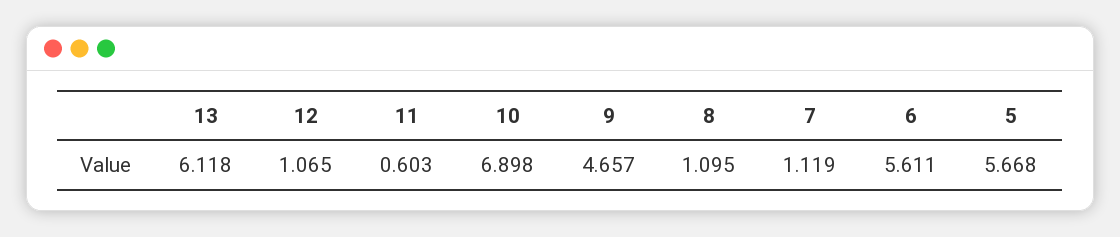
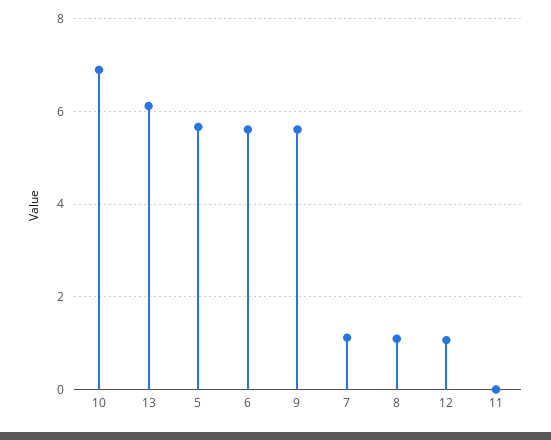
11: 0.603 -> 0
9: 4.657 -> 5.6

